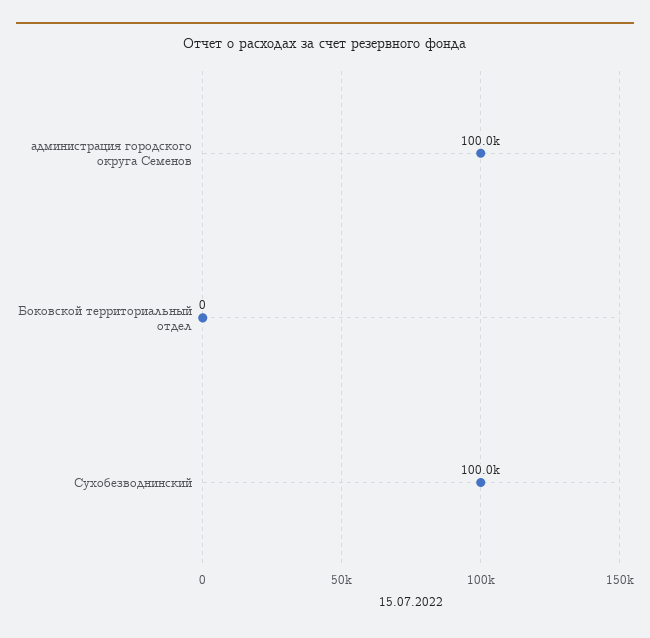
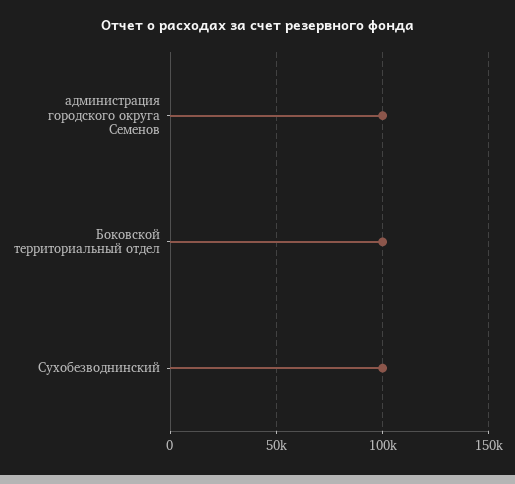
Боковской территориальный отдел: 0 -> 100000

